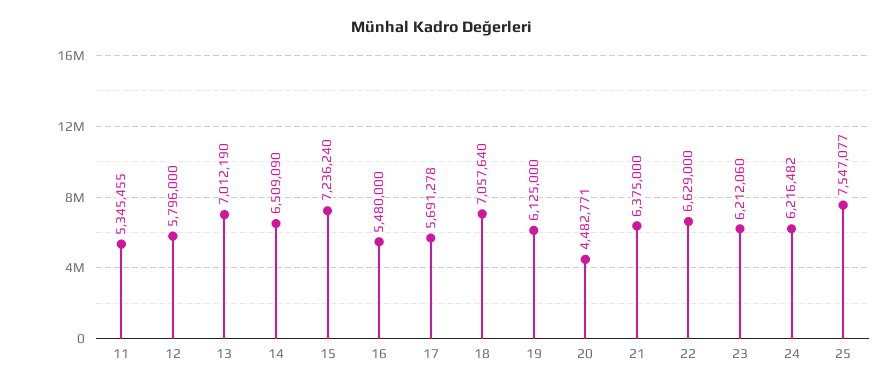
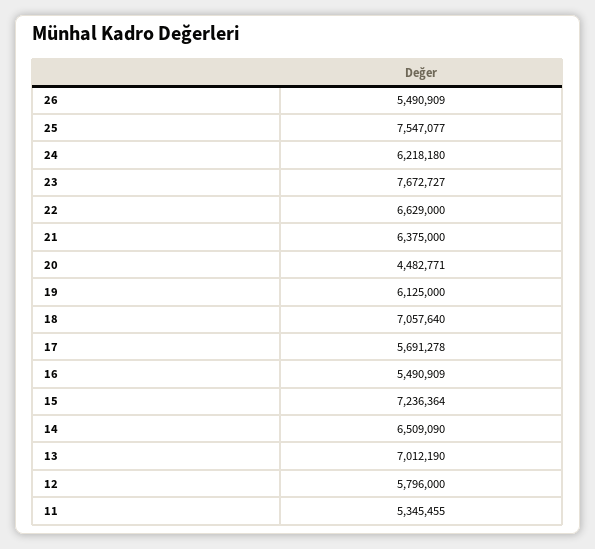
15: 7236240 -> 7236364
16: 5480000 -> 5490909
23: 6212060 -> 7672727
24: 6216482 -> 6218180
26: none -> 5490909

